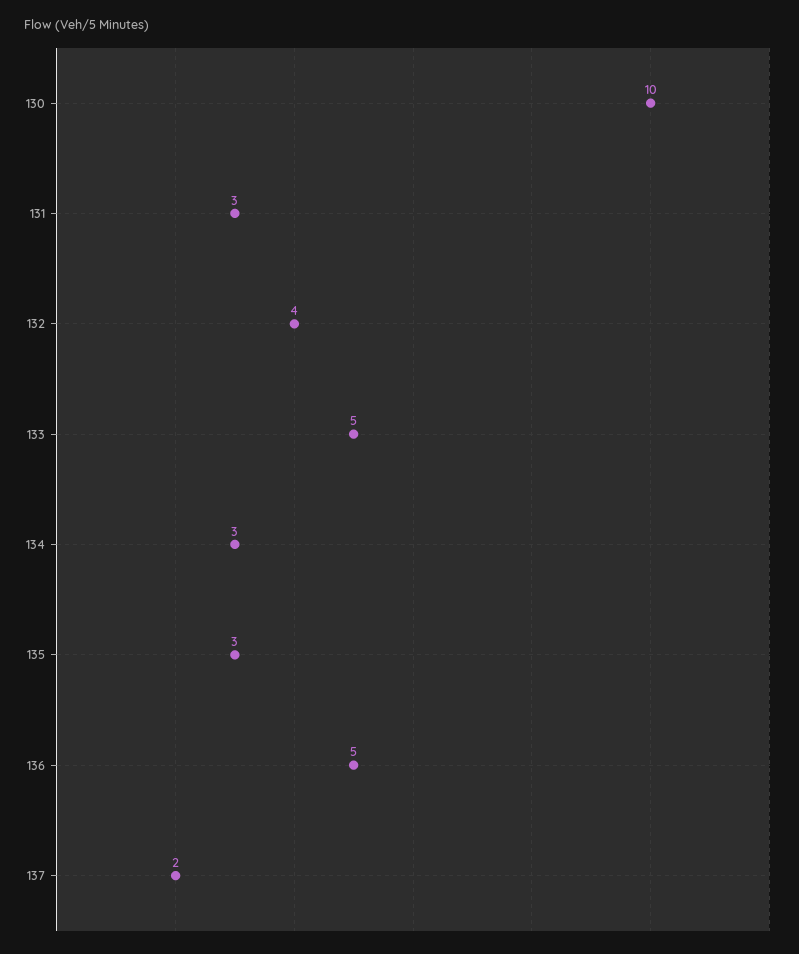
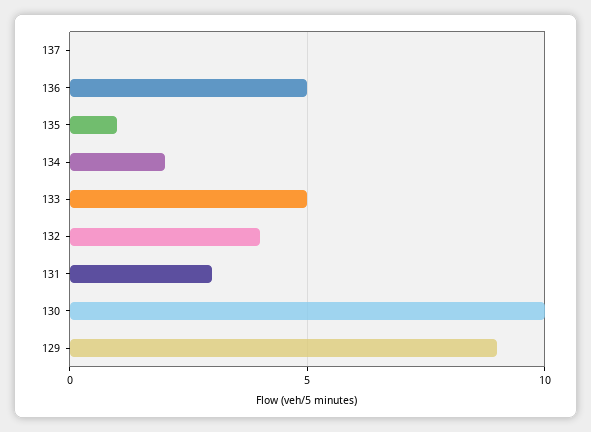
134: 3 -> 2
135: 3 -> 1
137: 2 -> 0
129: none -> 9

